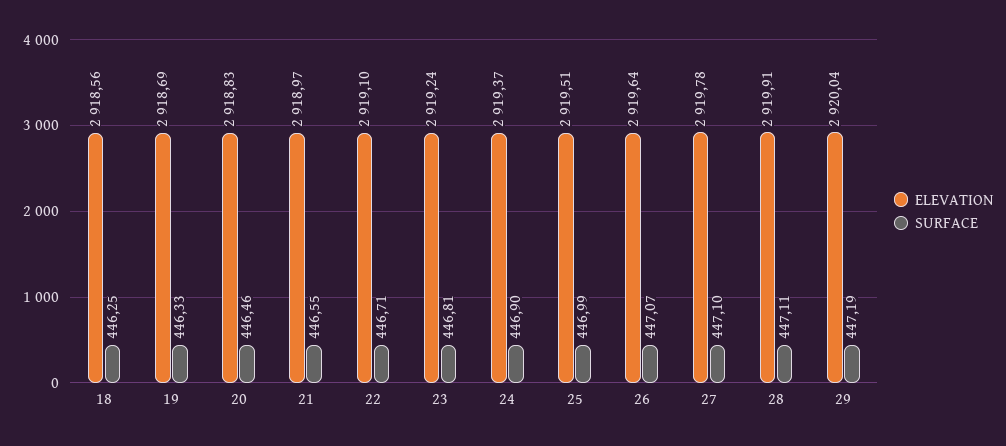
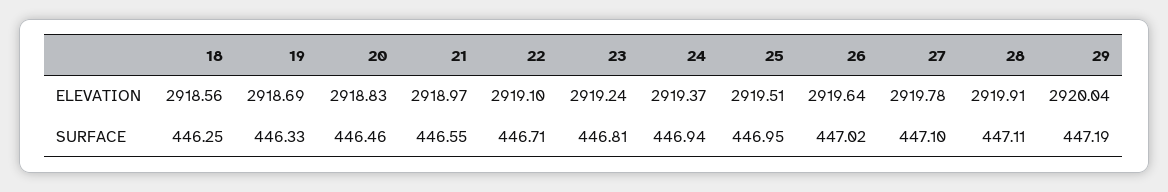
SURFACE, 24: 446.9 -> 446.94
SURFACE, 25: 446.99 -> 446.95
SURFACE, 26: 447.07 -> 447.02

